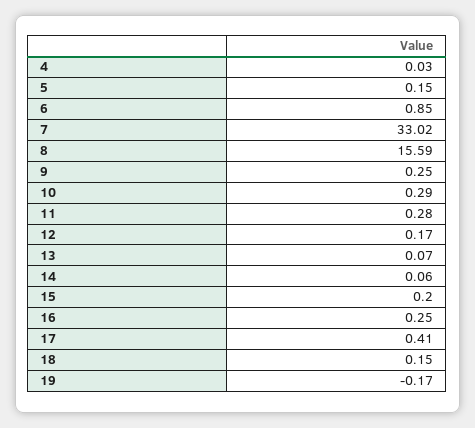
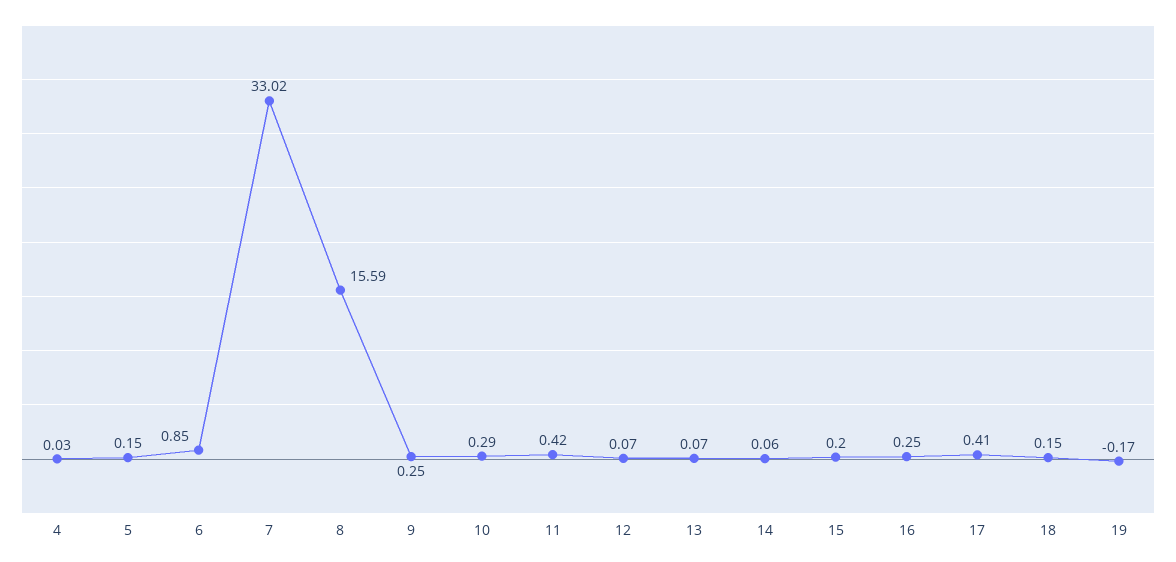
11: 0.28 -> 0.42
12: 0.17 -> 0.07

